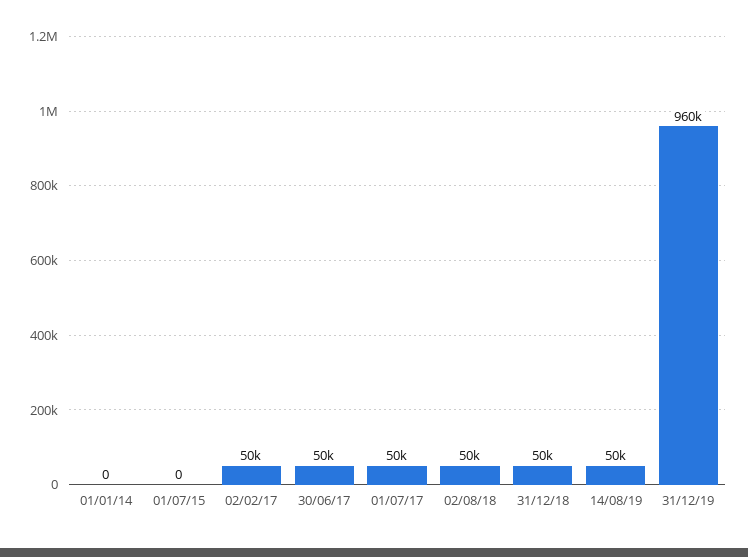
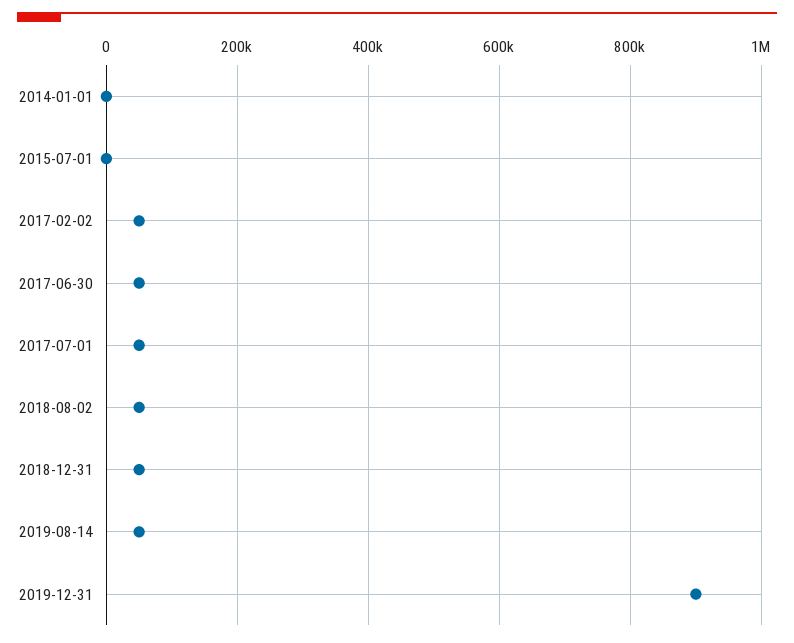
31/12/19: 960000 -> 900000

